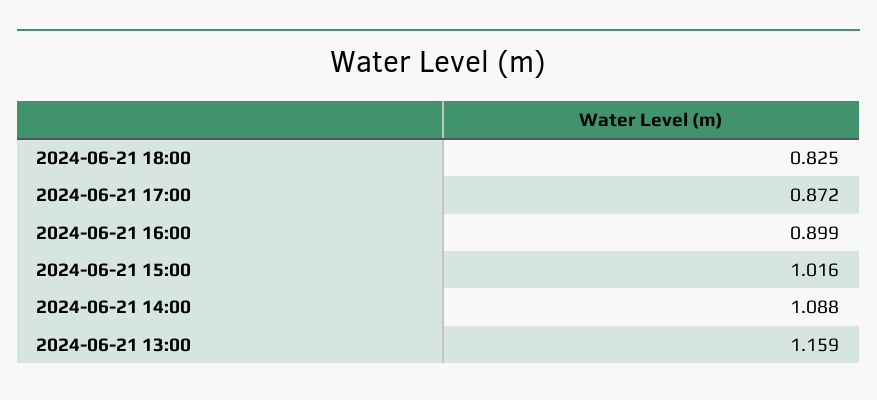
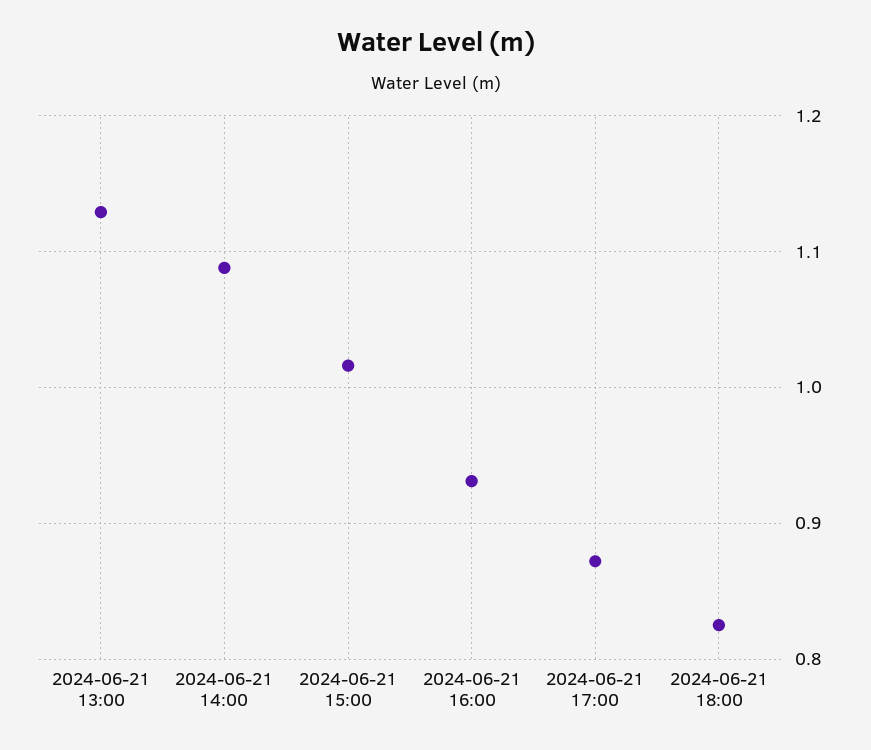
2024-06-21 16:00: 0.899 -> 0.93
2024-06-21 13:00: 1.159 -> 1.13

